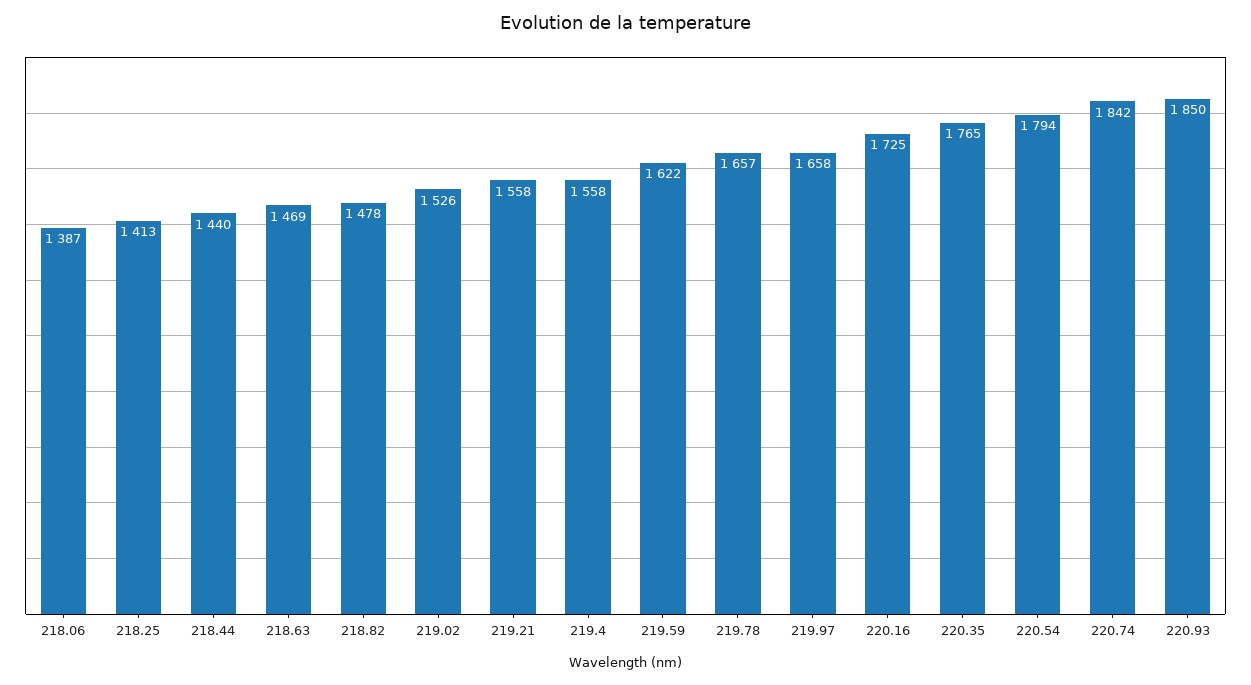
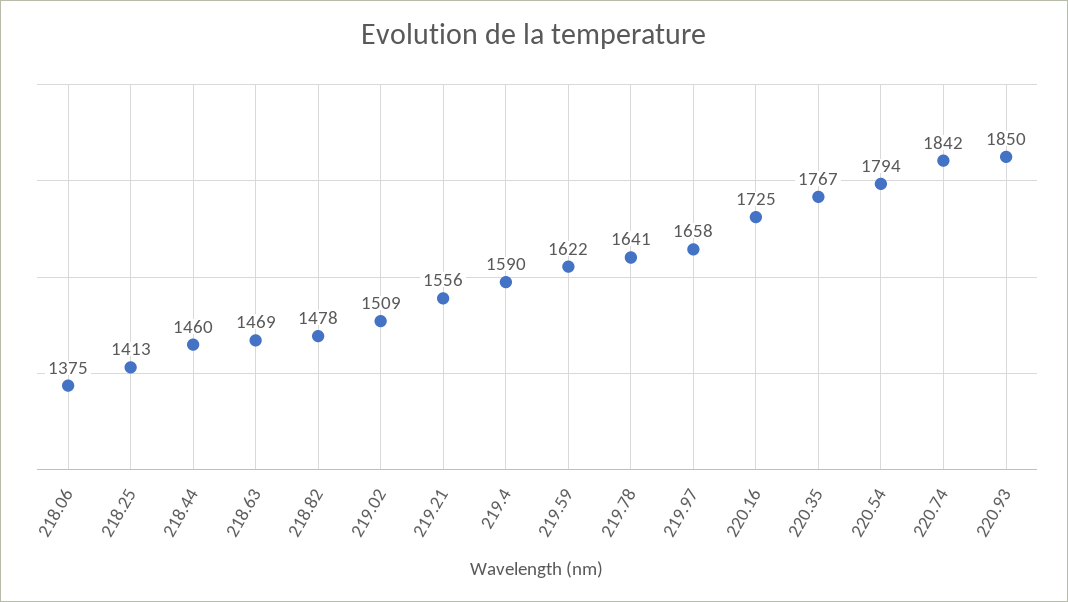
218.06: 1387 -> 1375
218.44: 1440 -> 1460
219.02: 1526 -> 1509
219.21: 1558 -> 1556
219.4: 1558 -> 1590
219.78: 1657 -> 1641
220.35: 1765 -> 1767

